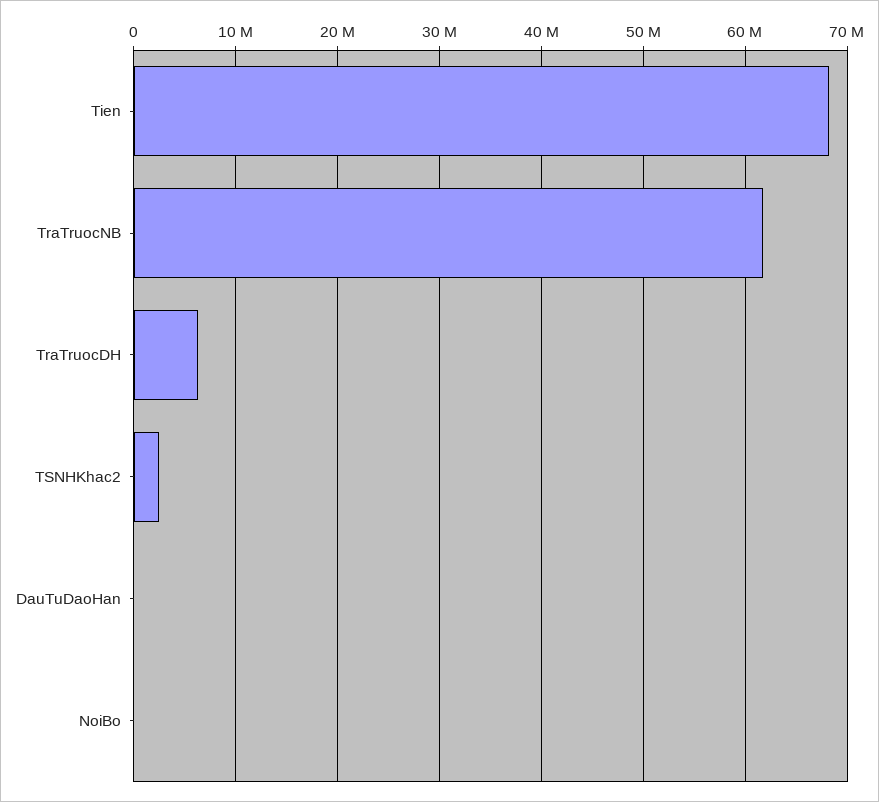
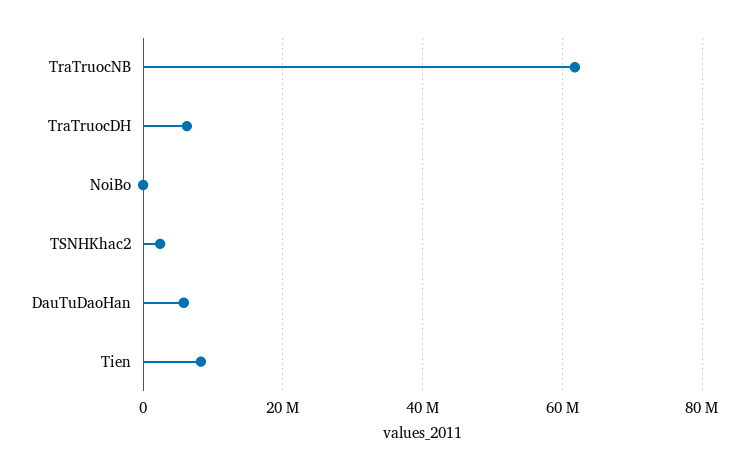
Tien: 68000000 -> 8000000
DauTuDaoHan: 0 -> 6000000

